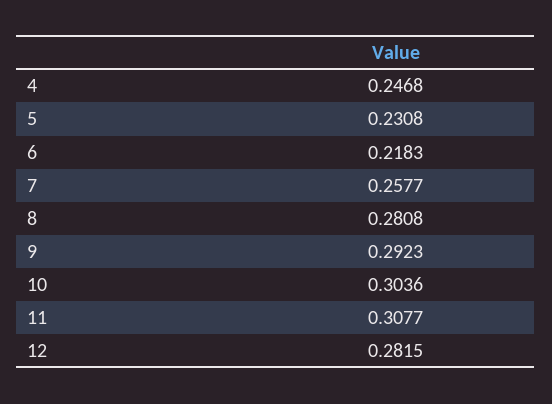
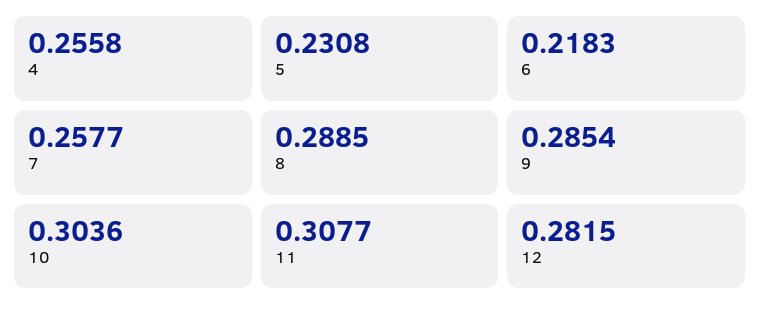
4: 0.2468 -> 0.2558
8: 0.2808 -> 0.2885
9: 0.2923 -> 0.2854

